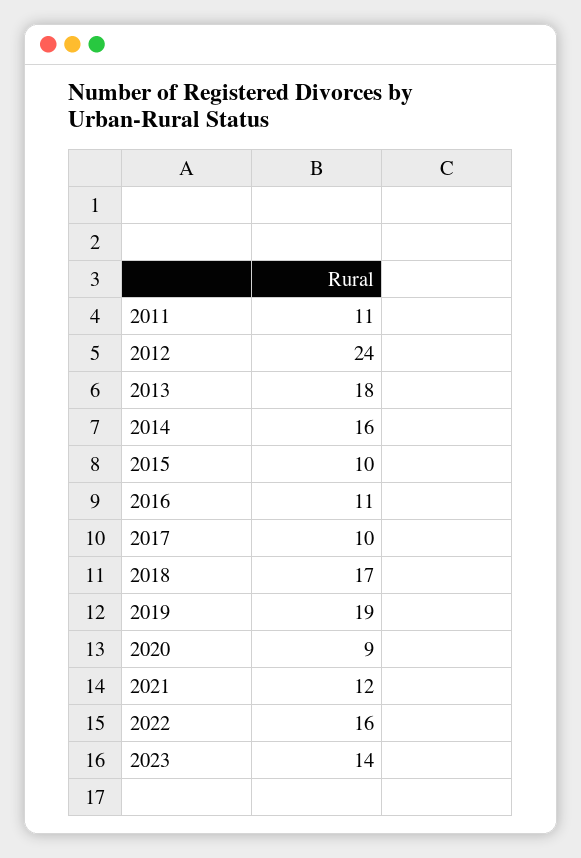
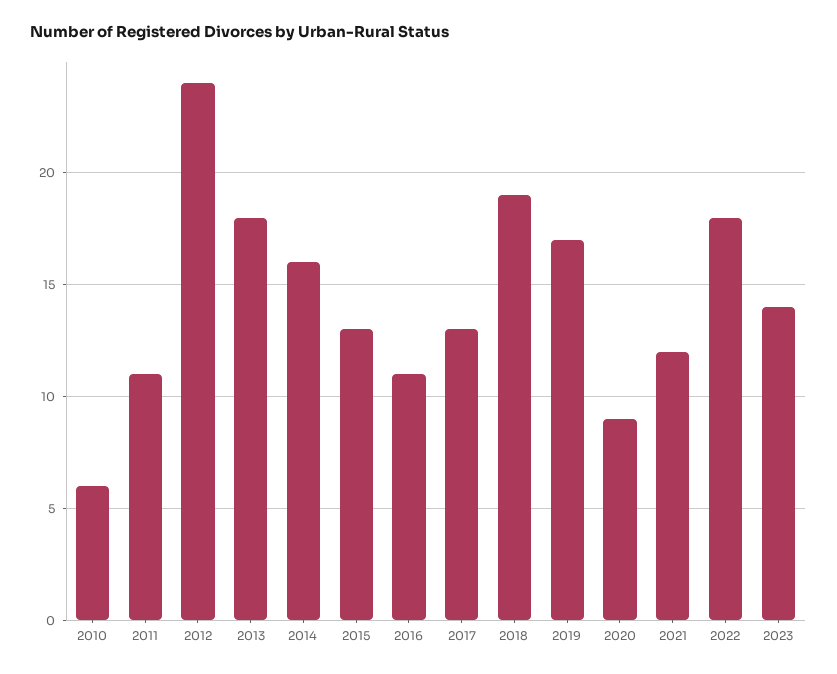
2015: 10 -> 13
2017: 10 -> 13
2018: 17 -> 19
2019: 19 -> 17
2022: 16 -> 18
2010: none -> 6

